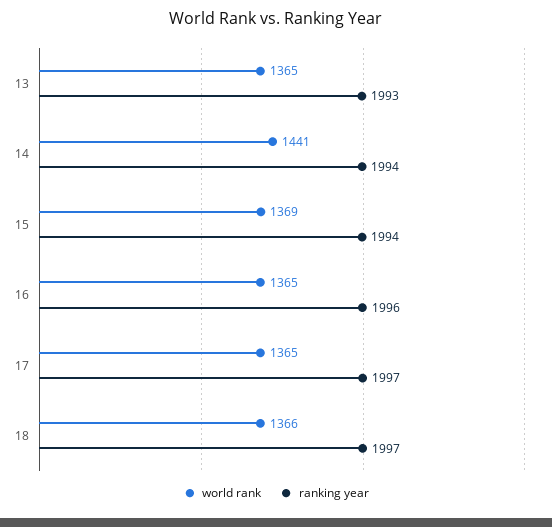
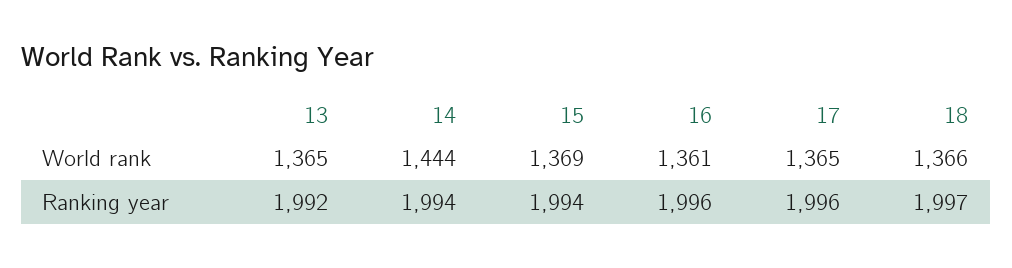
ranking year, 13: 1993 -> 1992
world rank, 14: 1441 -> 1444
world rank, 16: 1365 -> 1361
ranking year, 17: 1997 -> 1996

